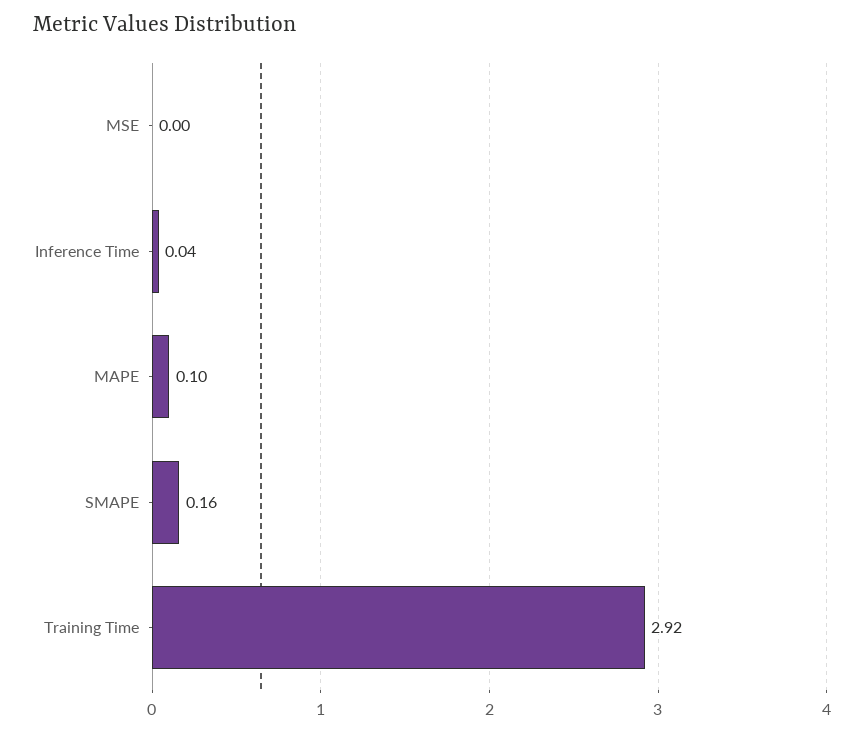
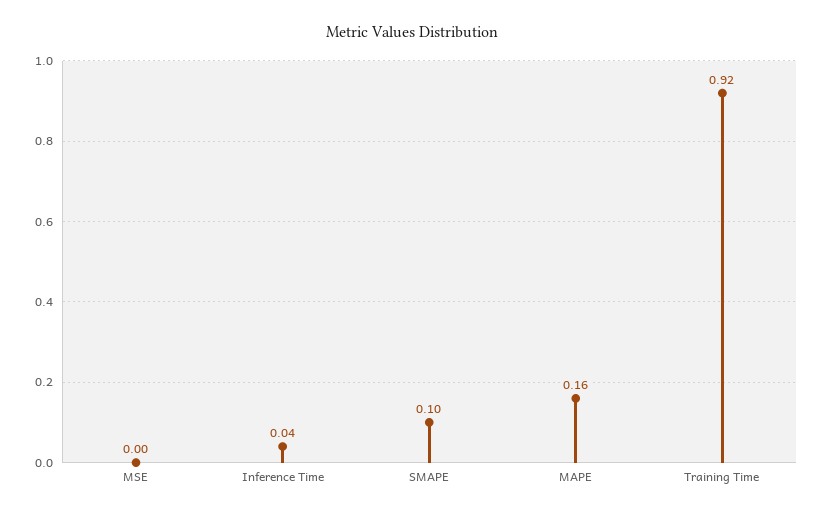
MAPE: 0.1 -> 0.16
SMAPE: 0.16 -> 0.1
Training Time: 2.92 -> 0.92

